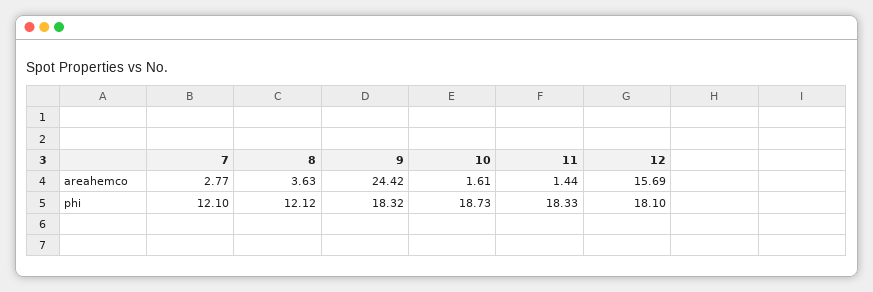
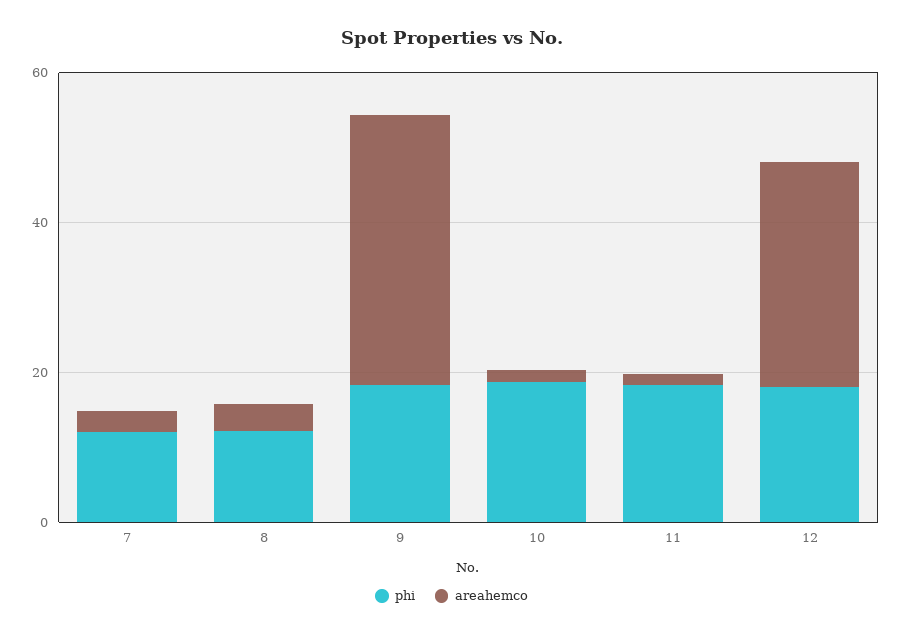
areahemco, 9: 24.42 -> 35
areahemco, 12: 15.69 -> 30

